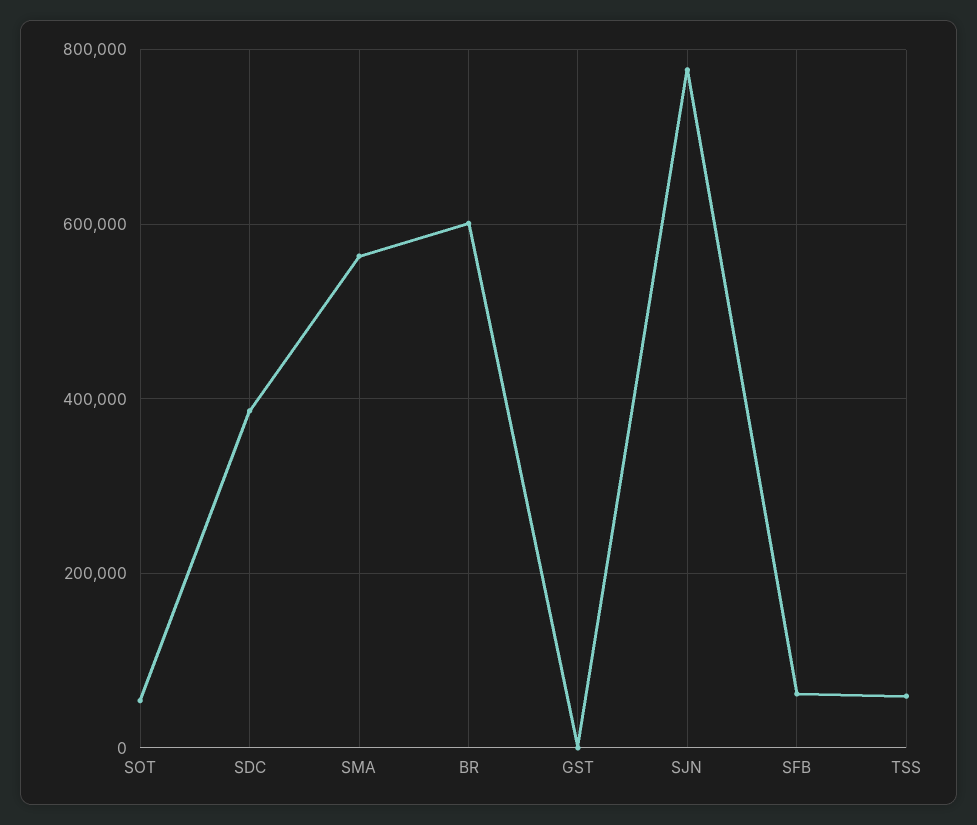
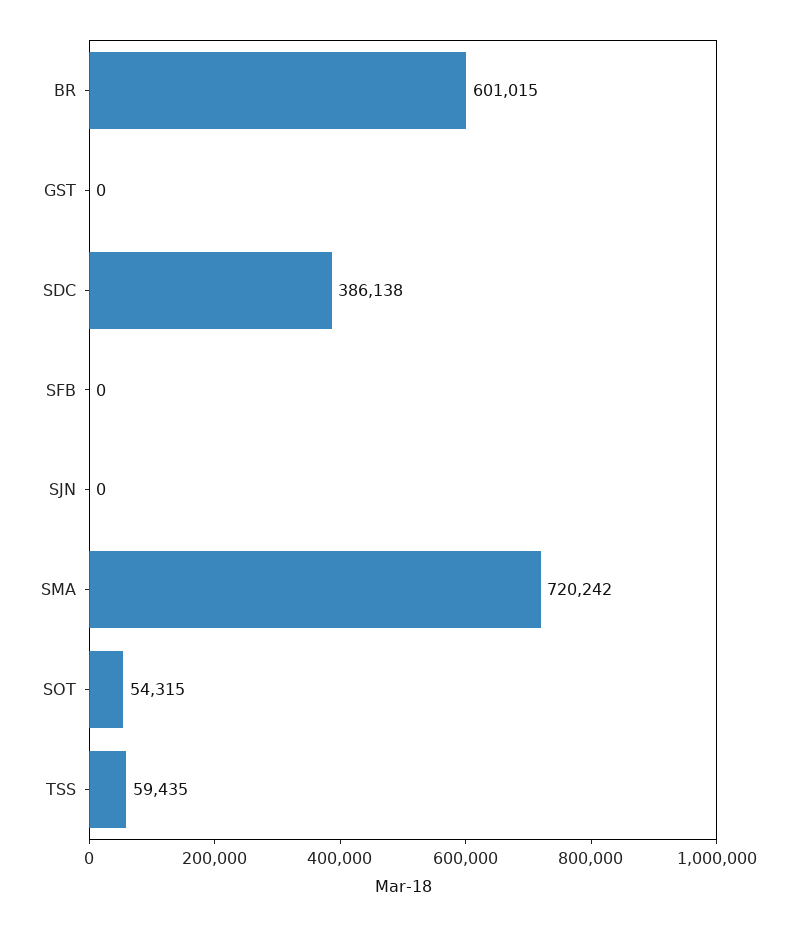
SMA: 560000 -> 720242
SJN: 780000 -> 0
SFB: 60000 -> 0

